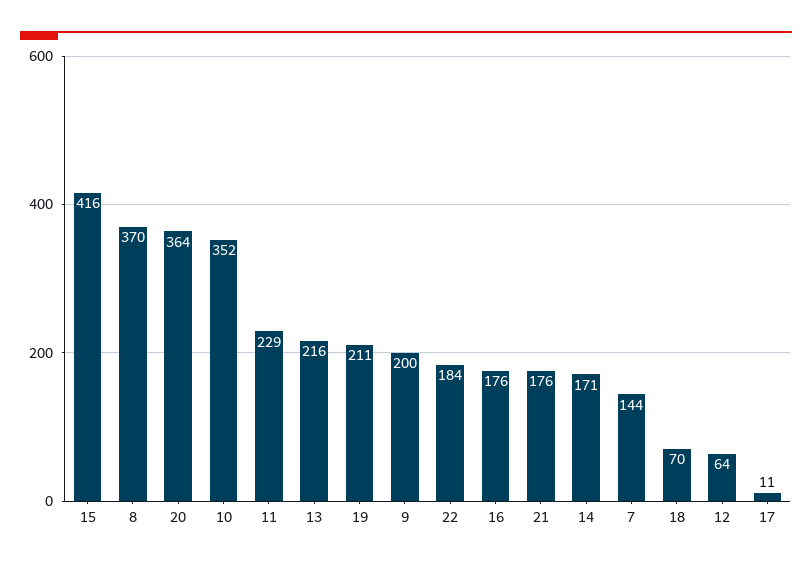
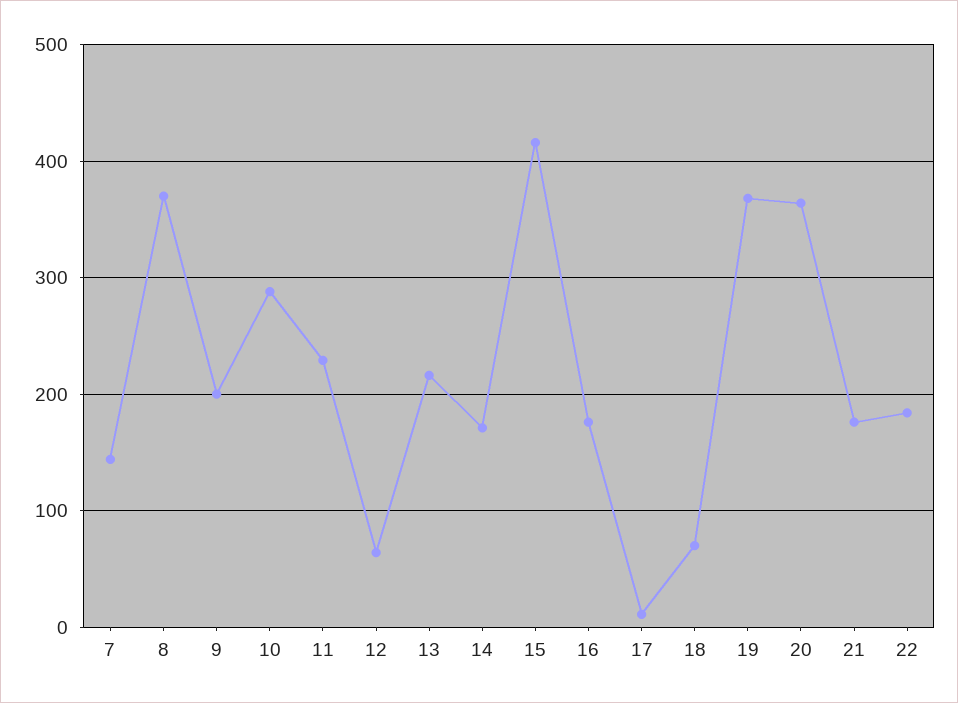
10: 352 -> 290
19: 211 -> 370

